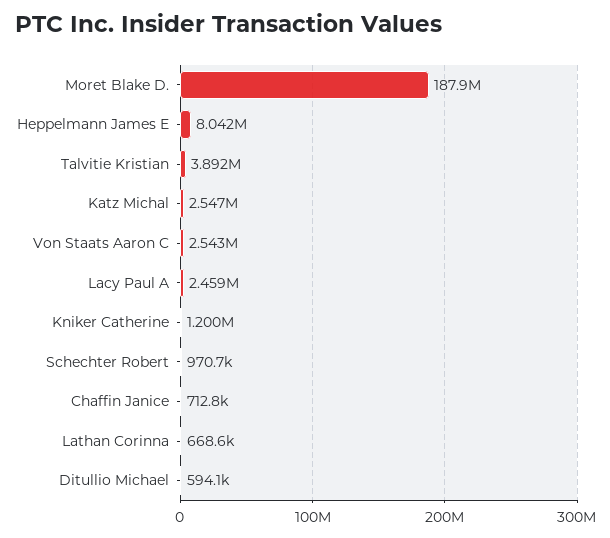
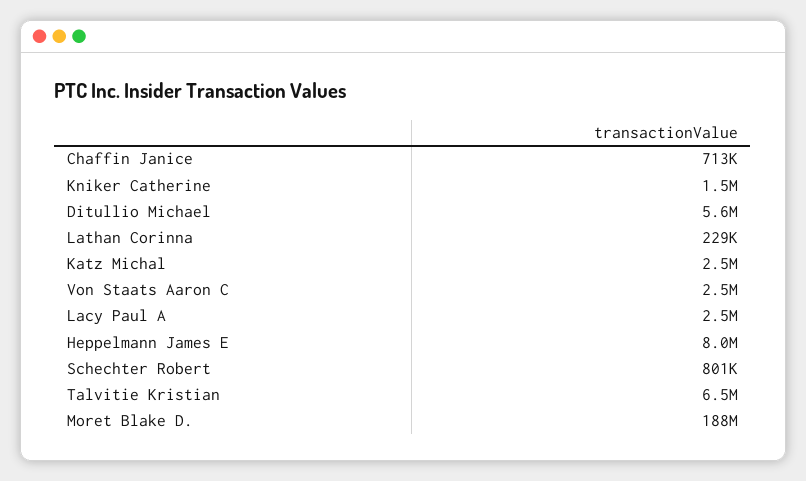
Talvitie Kristian: 3892000 -> 6500000
Kniker Catherine: 1200000 -> 1500000
Schechter Robert: 970700 -> 801000
Lathan Corinna: 668600 -> 229000
Ditullio Michael: 594100 -> 5600000

